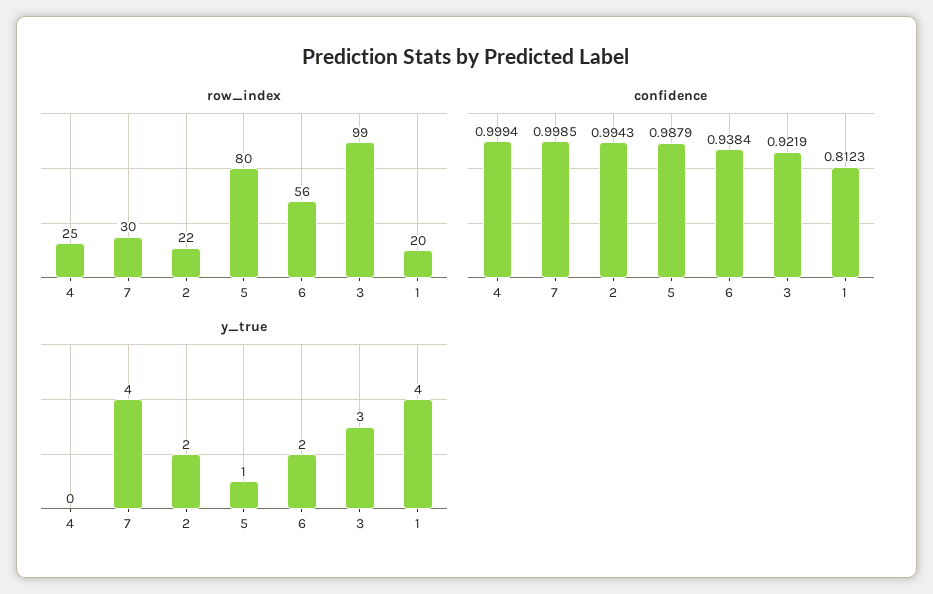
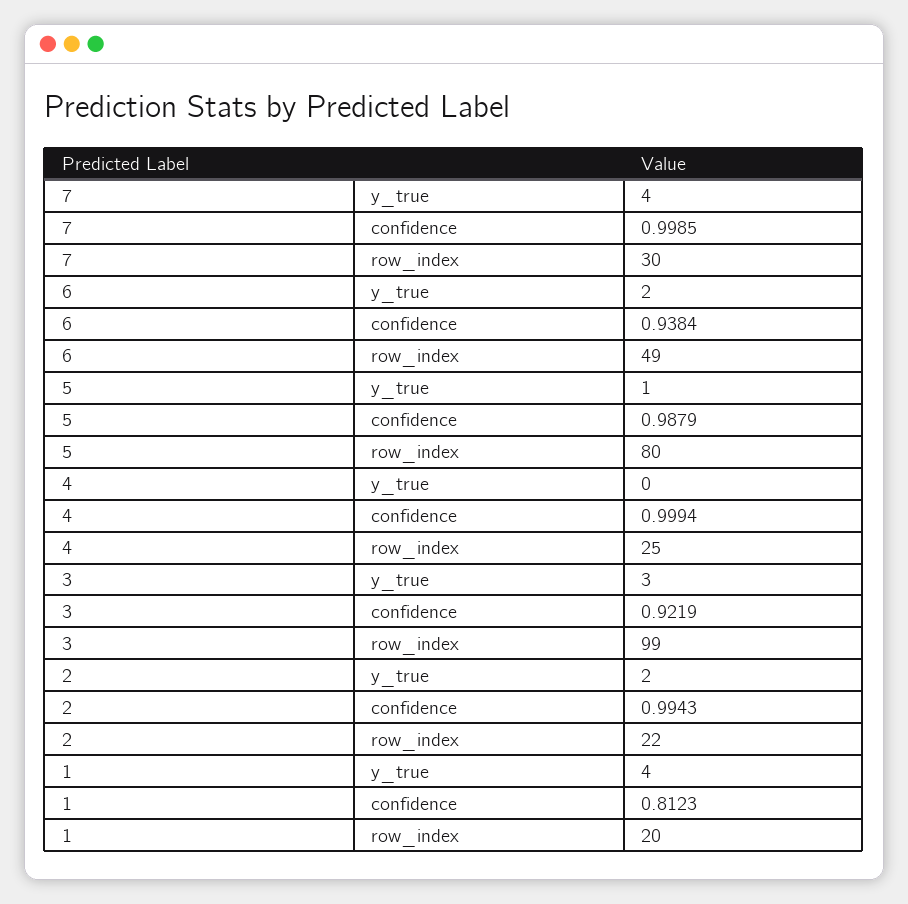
row_index, 6: 56 -> 49

